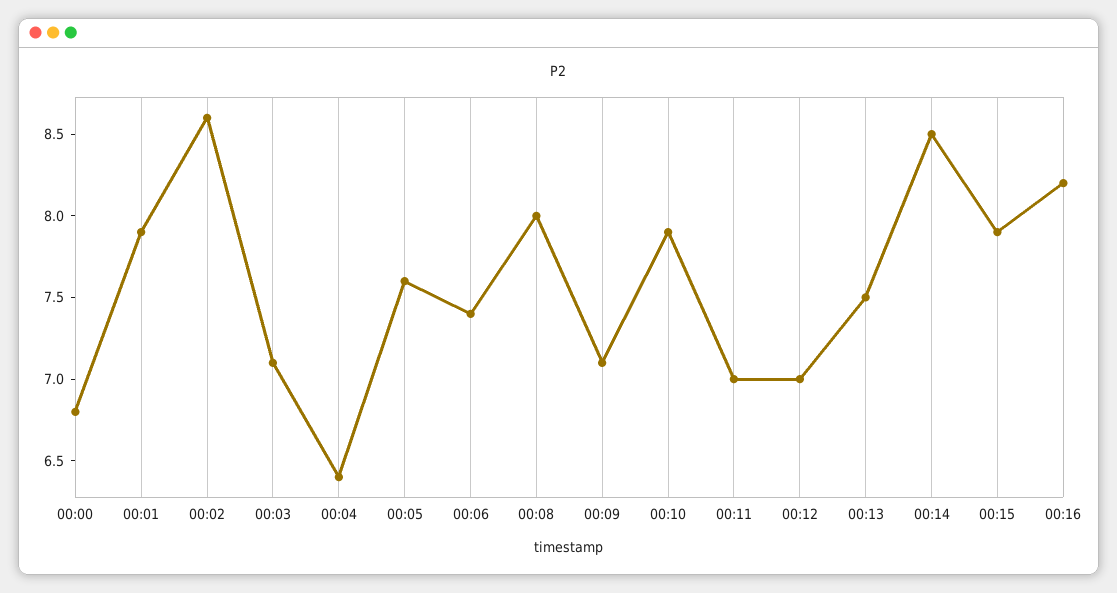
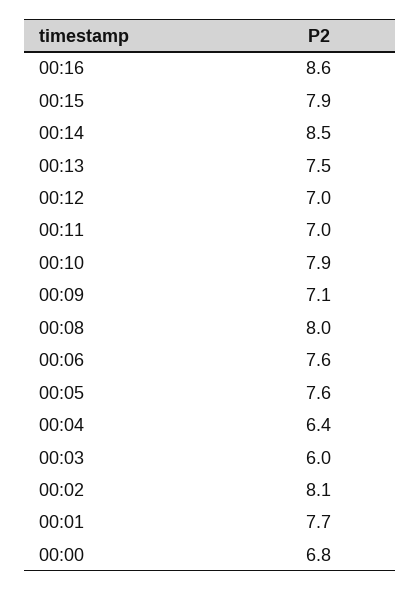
00:01: 7.9 -> 7.7
00:02: 8.6 -> 8.1
00:03: 7.1 -> 6
00:06: 7.4 -> 7.6
00:16: 8.2 -> 8.6

